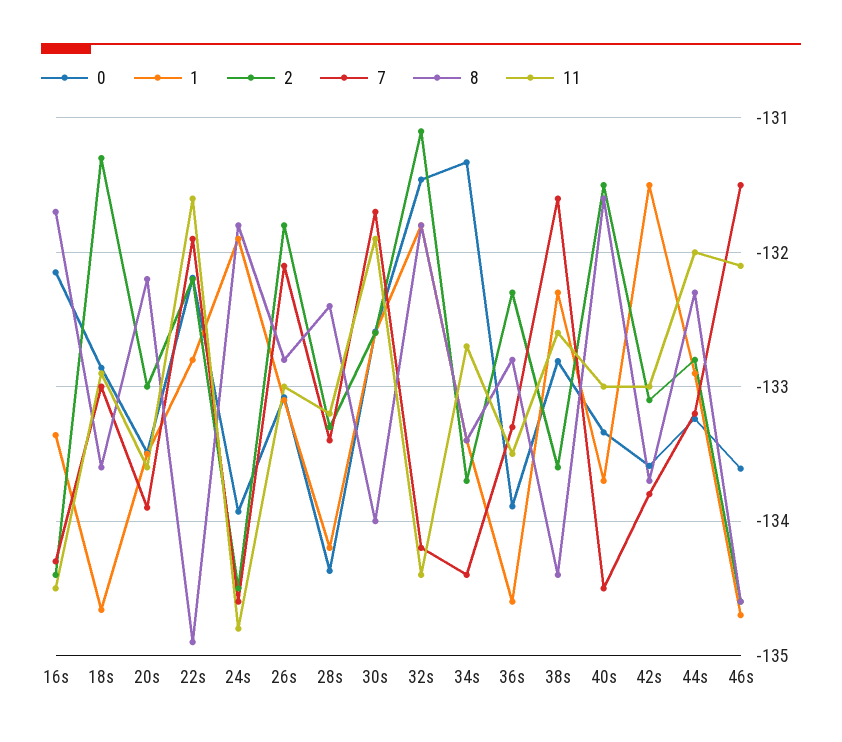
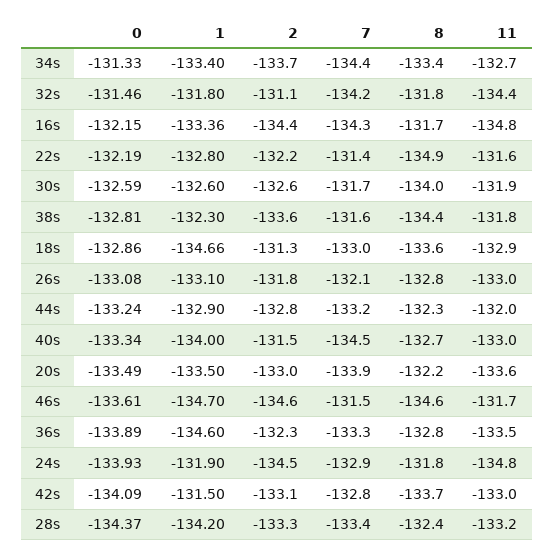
11, 16s: -134.5 -> -134.8
7, 22s: -131.9 -> -131.4
7, 24s: -134.6 -> -132.9
11, 38s: -132.6 -> -131.8
1, 40s: -133.7 -> -134
8, 40s: -131.6 -> -132.7
0, 42s: -133.6 -> -134.09
7, 42s: -133.8 -> -132.8
11, 46s: -132.1 -> -131.7

